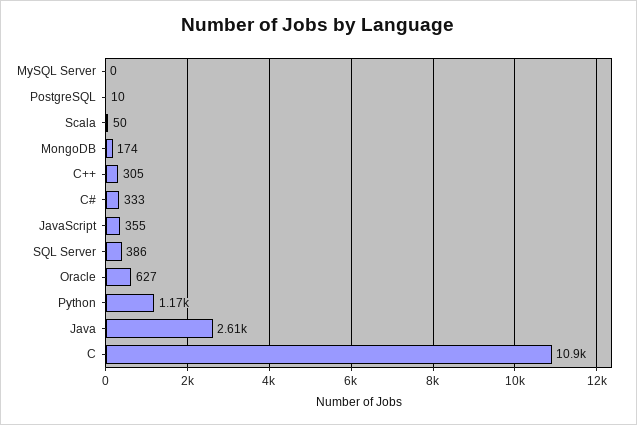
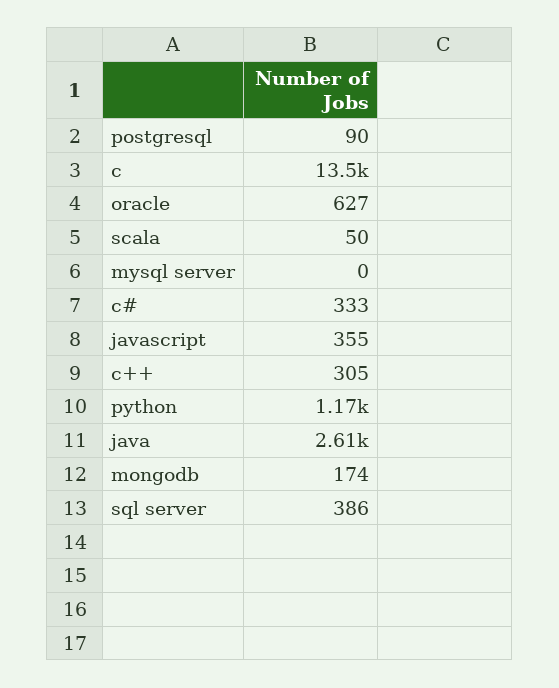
PostgreSQL: 10 -> 90
C: 10900 -> 13500

